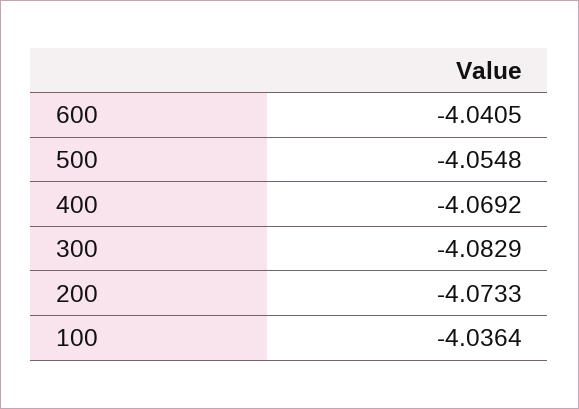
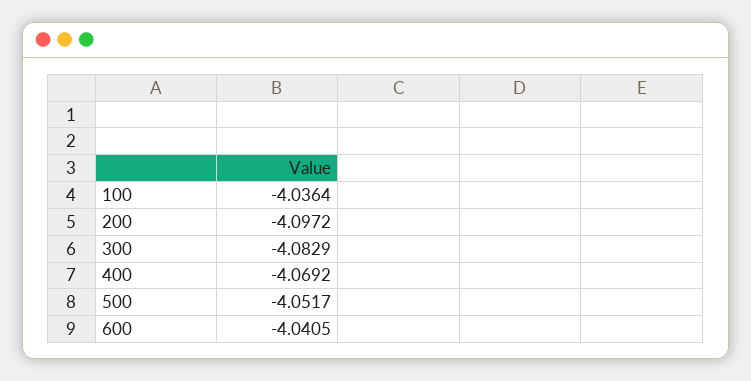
500: -4.0548 -> -4.0517
200: -4.0733 -> -4.0972

